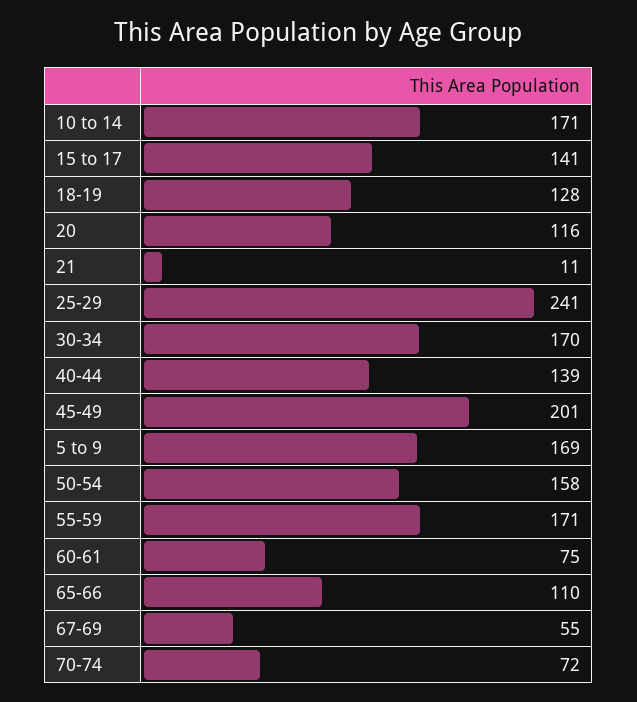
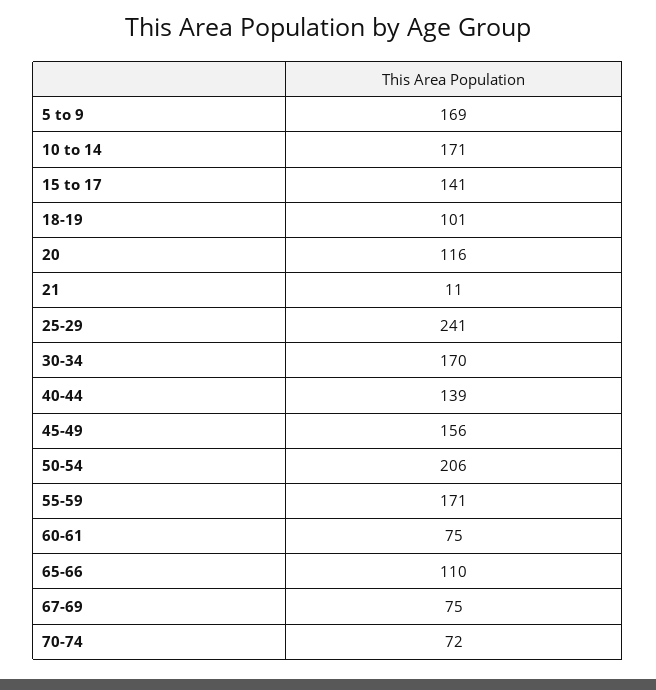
18-19: 128 -> 101
45-49: 201 -> 156
50-54: 158 -> 206
67-69: 55 -> 75

